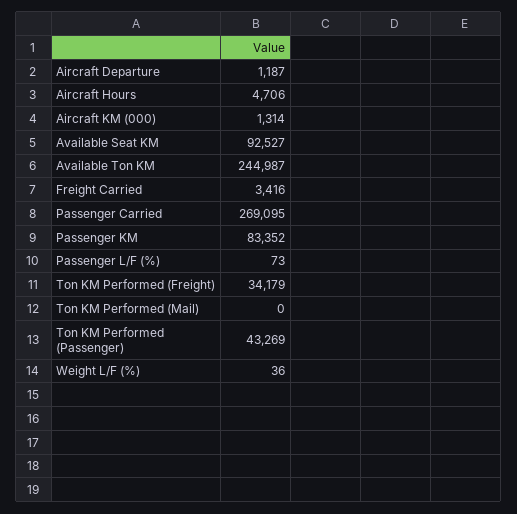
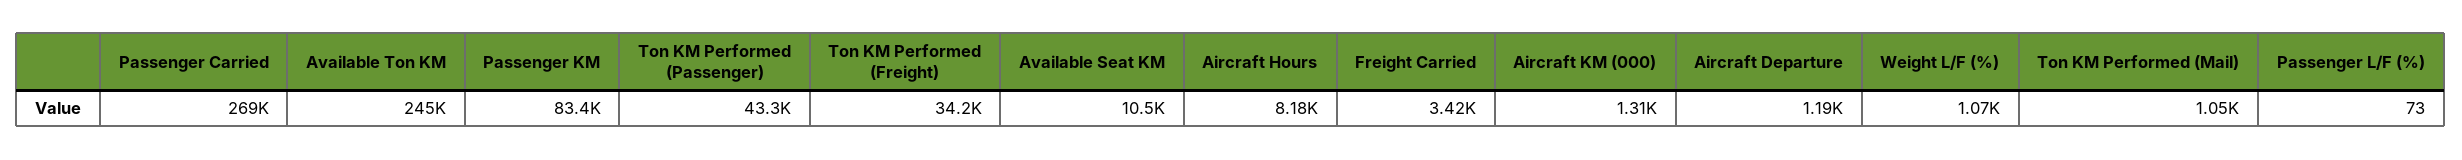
Aircraft Hours: 4706 -> 8180
Available Seat KM: 92527 -> 10500
Ton KM Performed (Mail): 0 -> 1050
Weight L/F (%): 36 -> 1070

